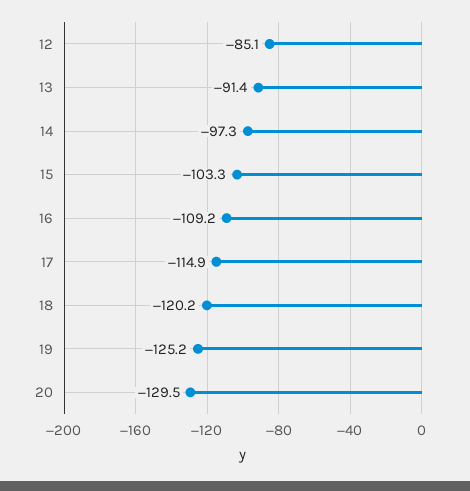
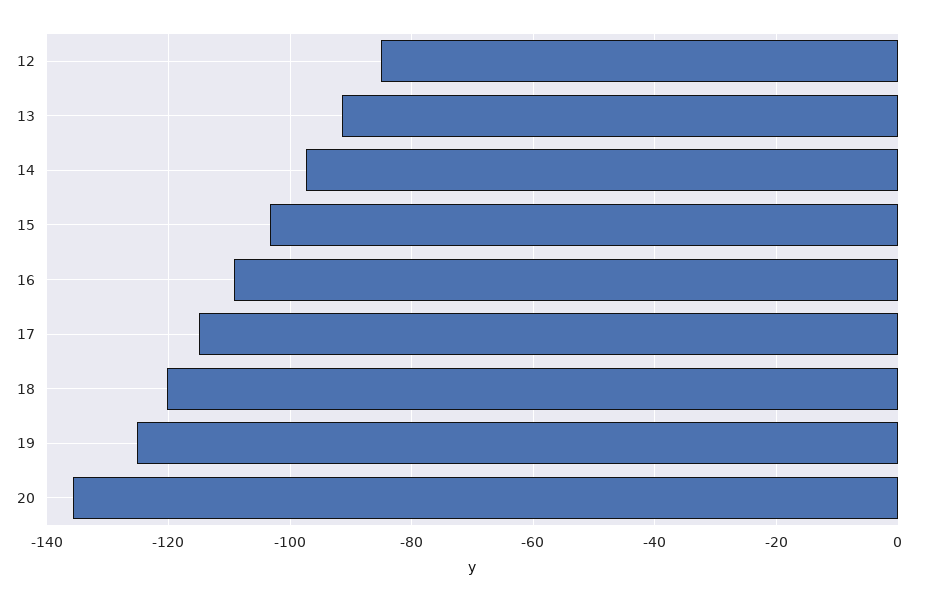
20: -129.5 -> -136

